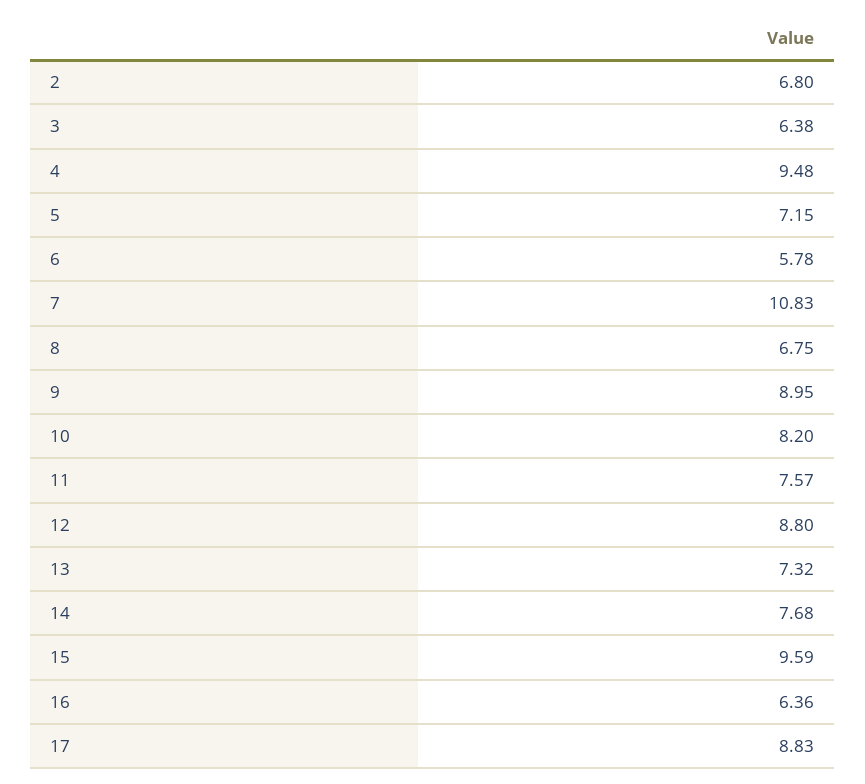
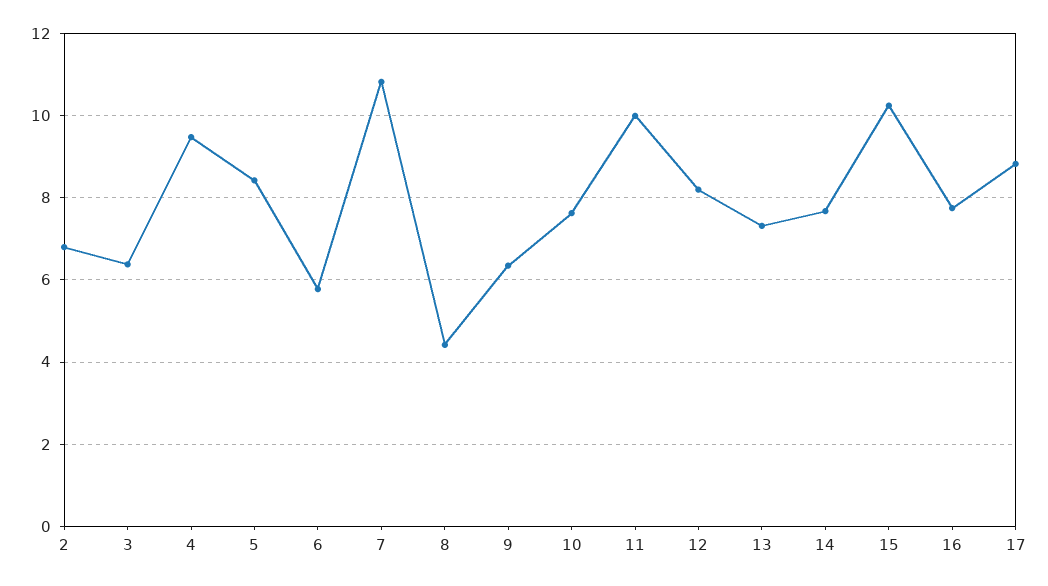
5: 7.15 -> 8.4
8: 6.75 -> 4.4
9: 8.95 -> 6.4
10: 8.2 -> 7.6
11: 7.57 -> 10
12: 8.8 -> 8.2
15: 9.59 -> 10.2
16: 6.36 -> 7.8

